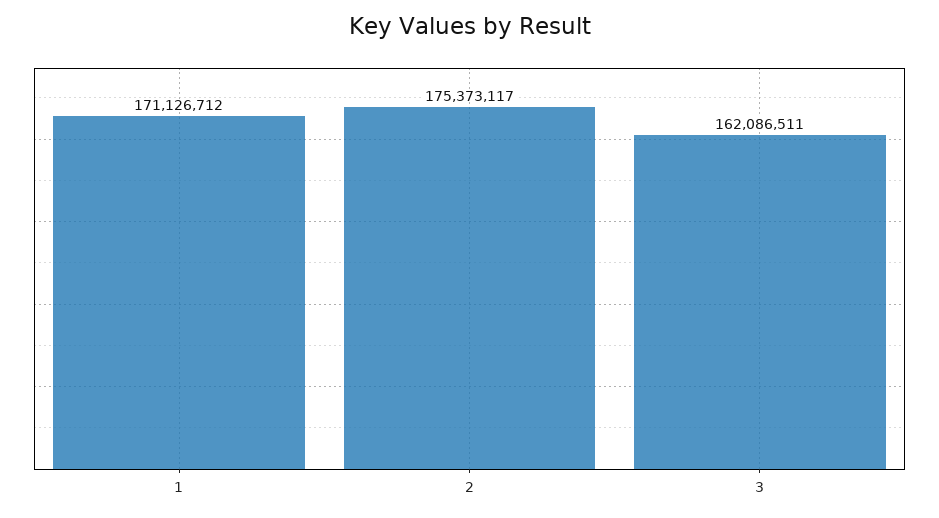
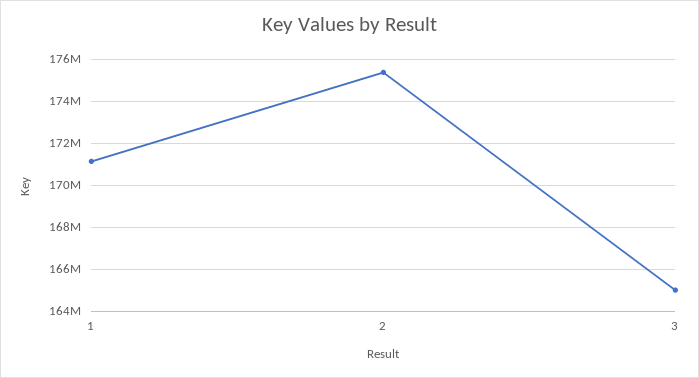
3: 162086511 -> 165000000

